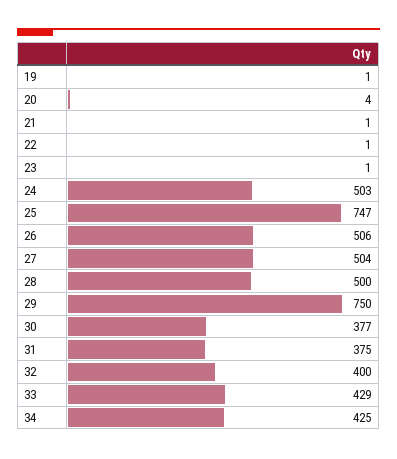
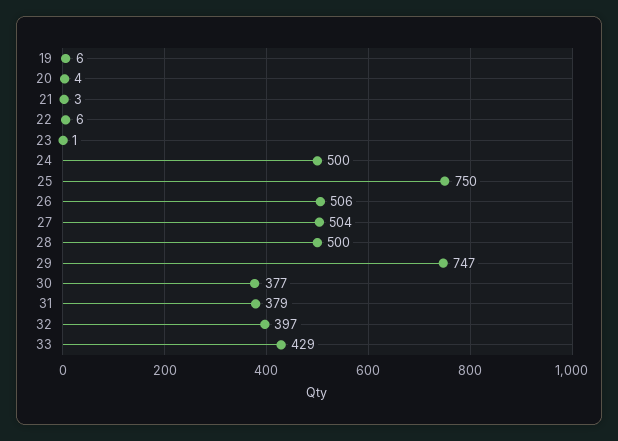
19: 1 -> 6
21: 1 -> 3
22: 1 -> 6
24: 503 -> 500
25: 747 -> 750
29: 750 -> 747
31: 375 -> 379
32: 400 -> 397
34: 425 -> none

